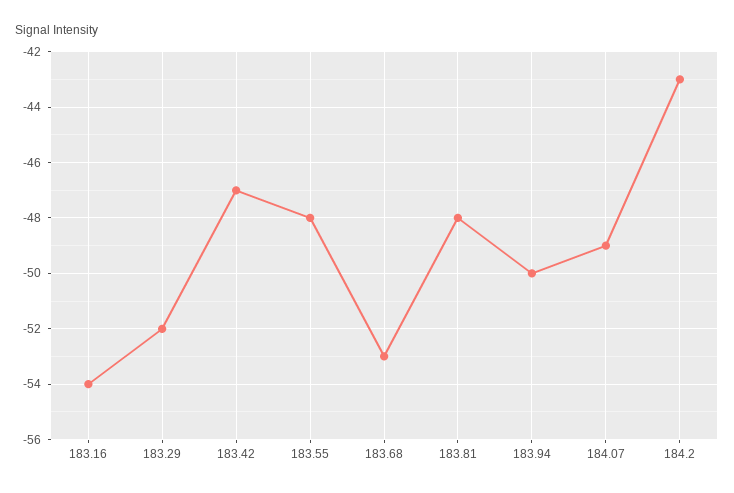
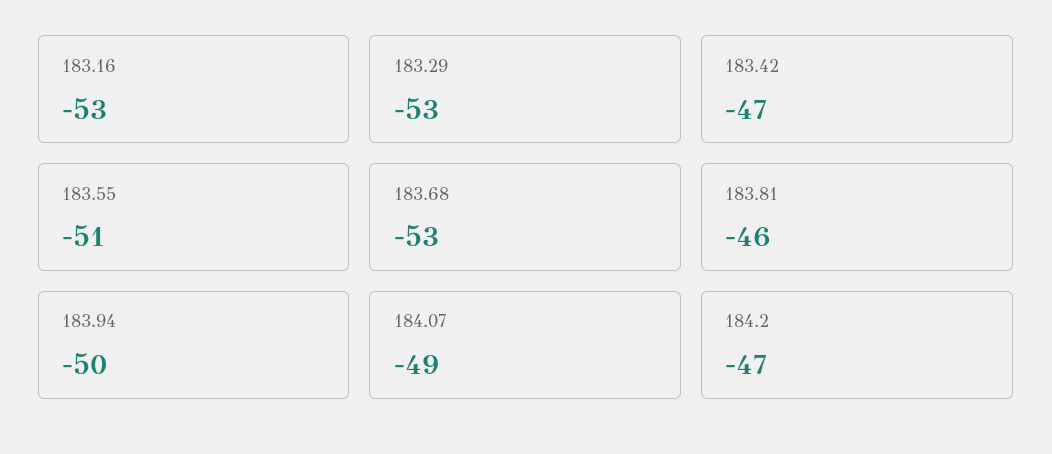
183.16: -54 -> -53
183.29: -52 -> -53
183.55: -48 -> -51
183.81: -48 -> -46
184.2: -43 -> -47

